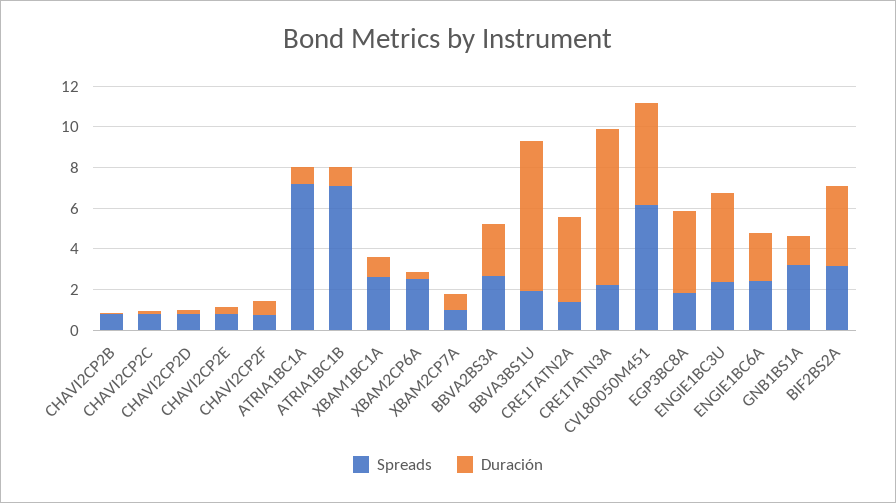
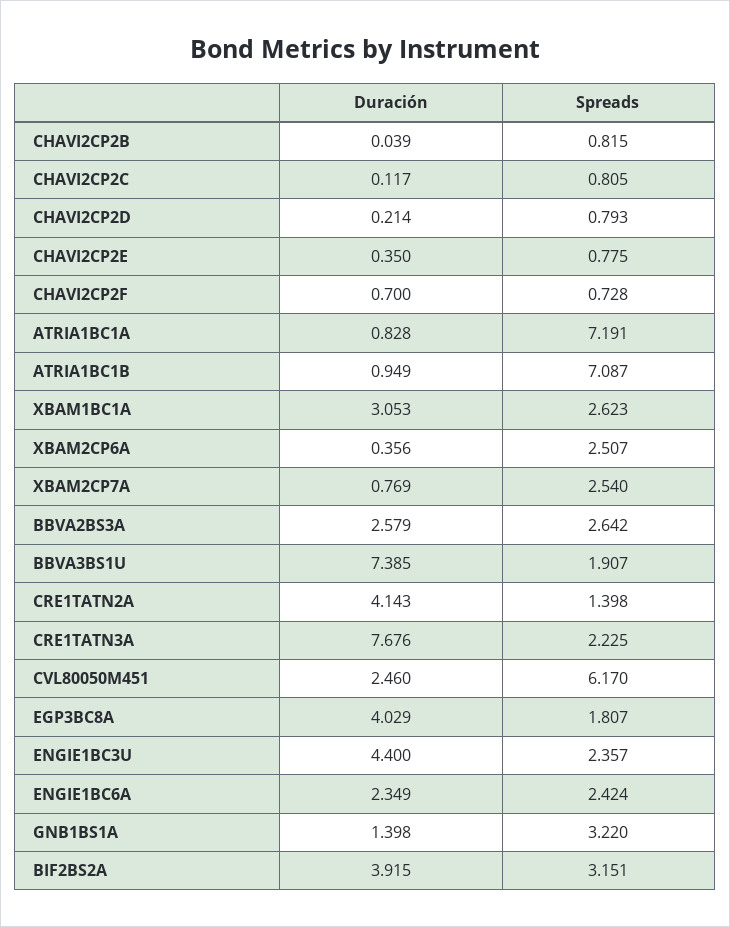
Duración, XBAM1BC1A: 1 -> 3.053
Spreads, XBAM2CP7A: 1 -> 2.54
Duración, CVL80050M451: 5 -> 2.46

